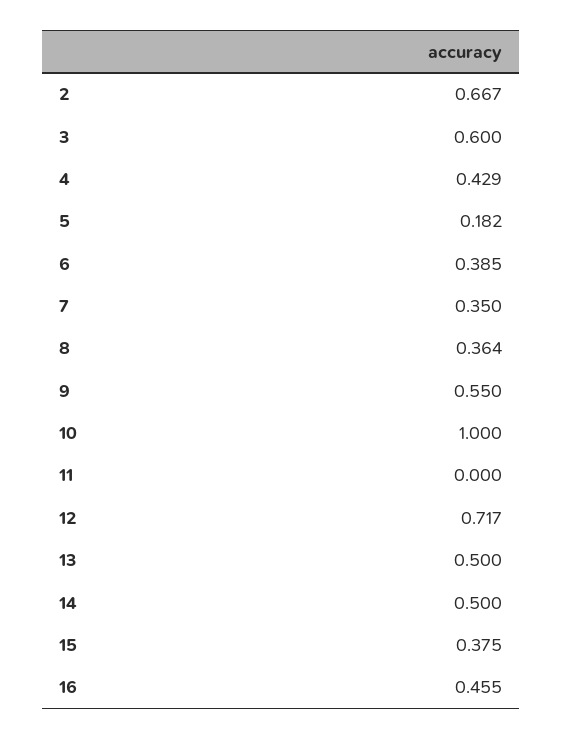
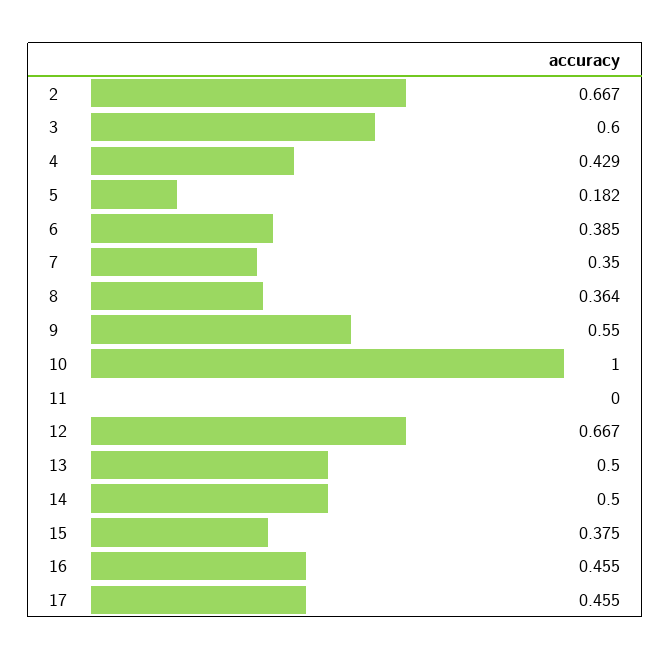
12: 0.717 -> 0.667
17: none -> 0.455

